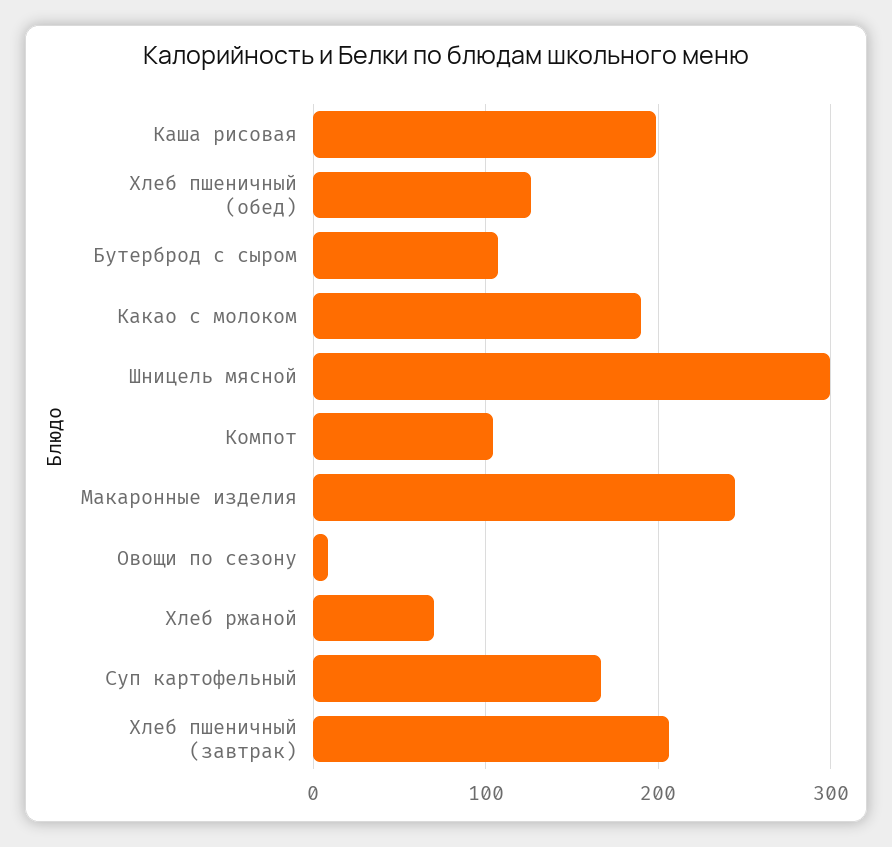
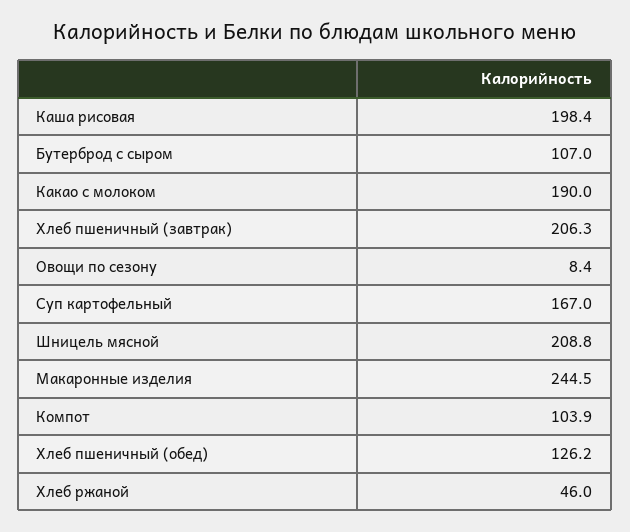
Шницель мясной: 300 -> 208.8
Хлеб ржаной: 70 -> 46

